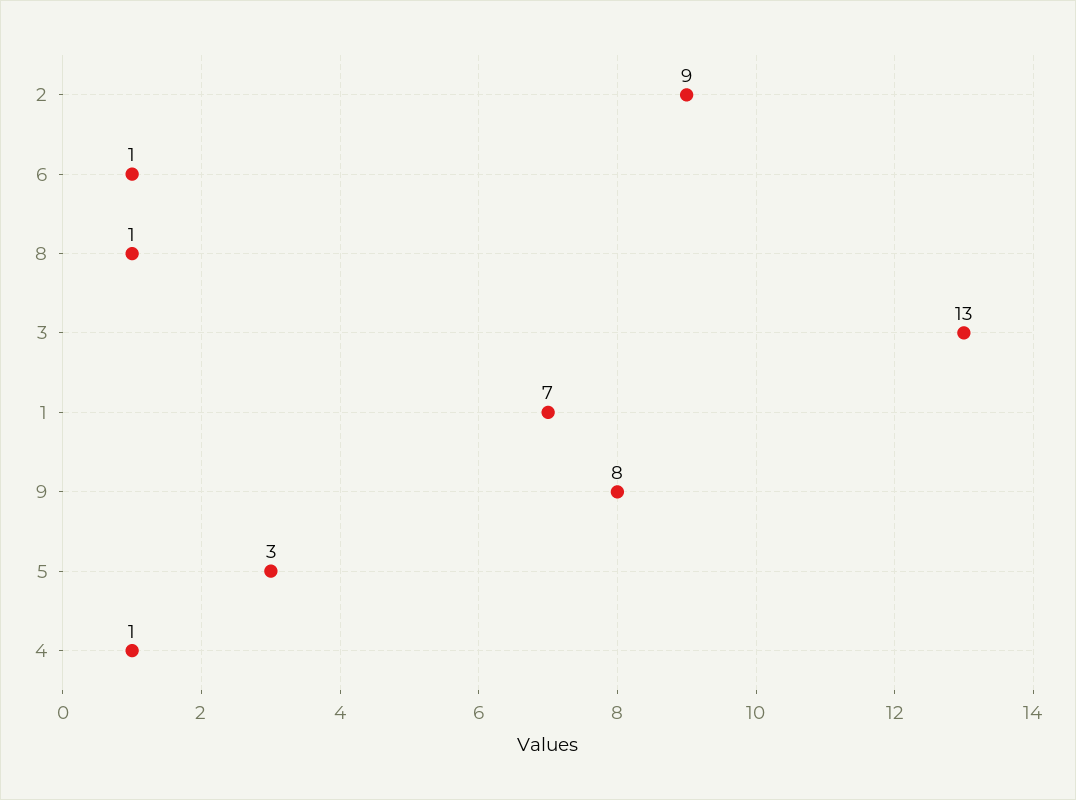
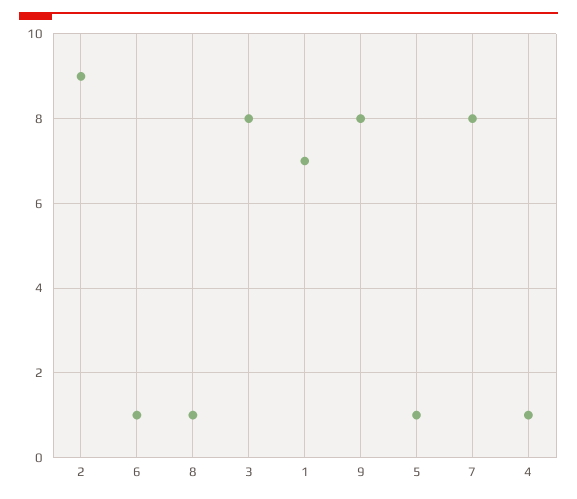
3: 13 -> 8
5: 3 -> 1
7: none -> 8

